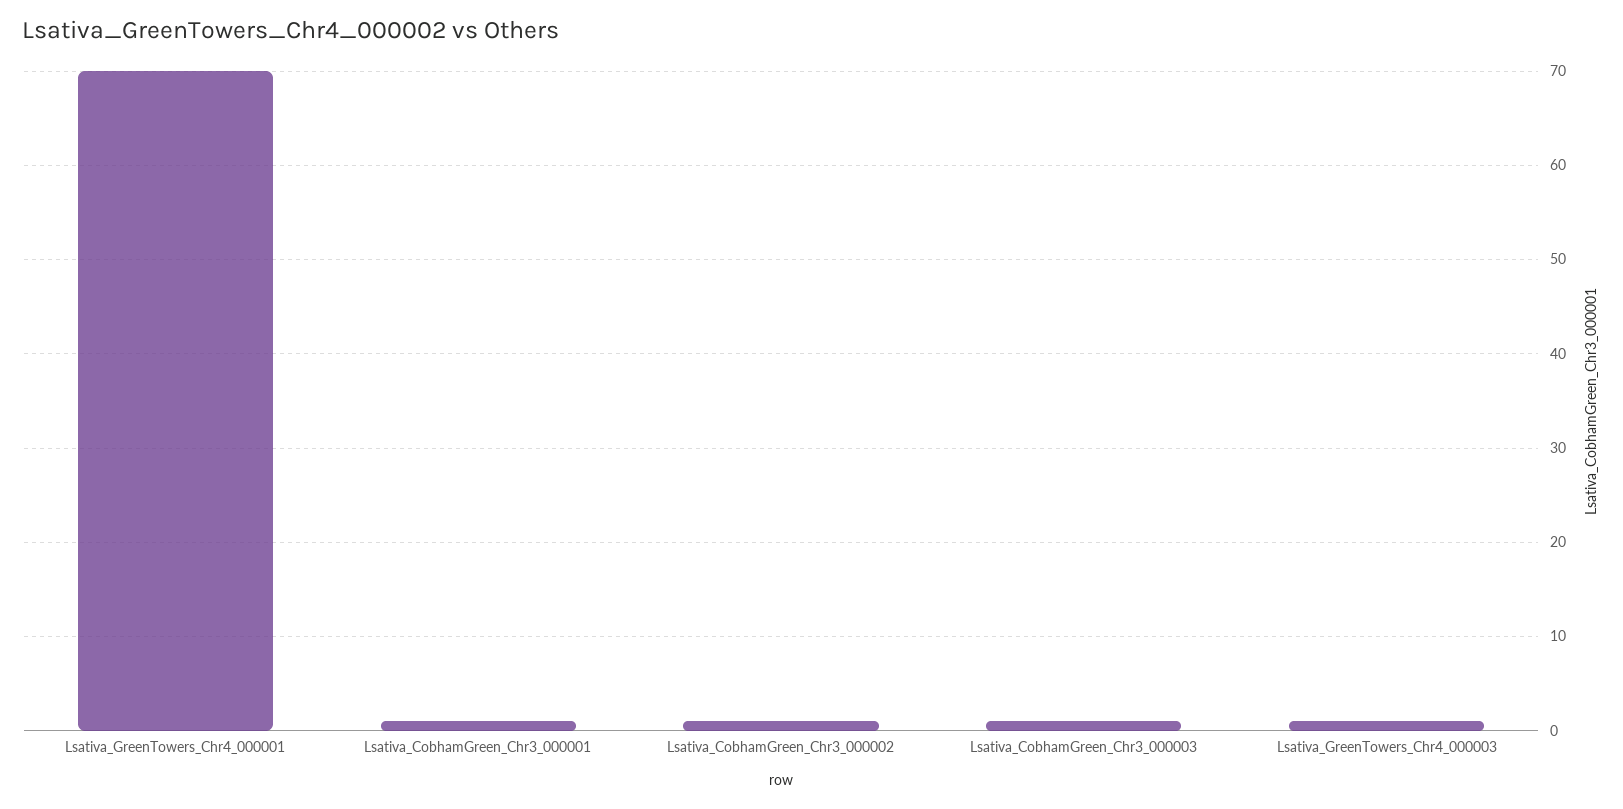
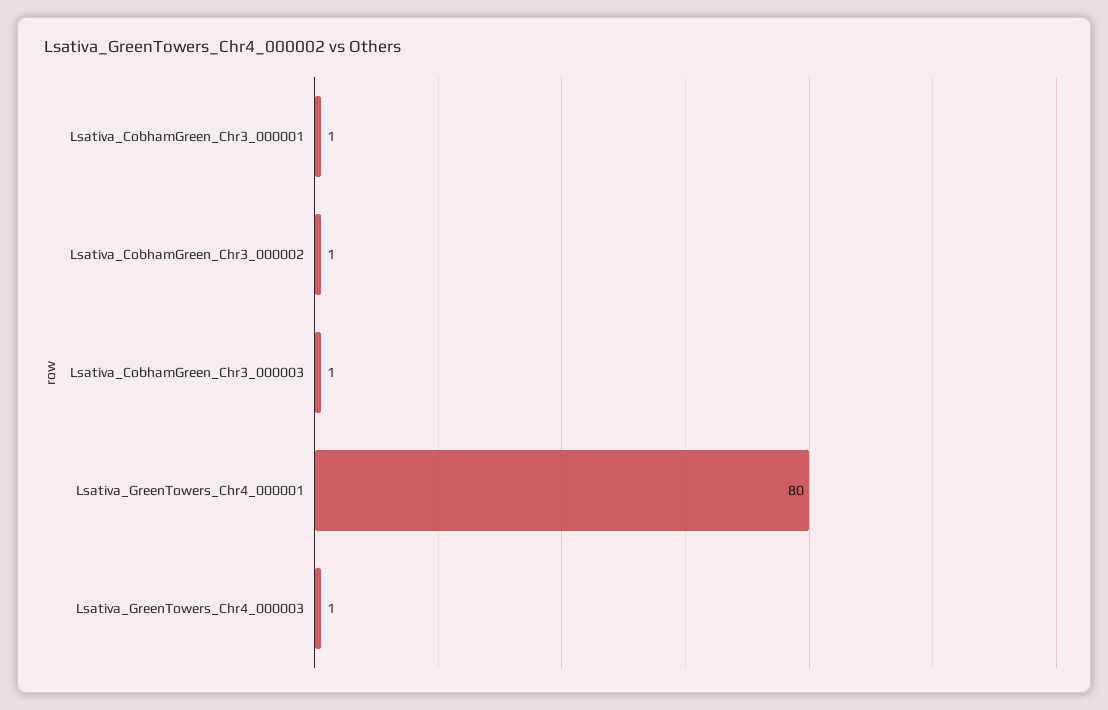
Lsativa_GreenTowers_Chr4_000001: 70 -> 80

